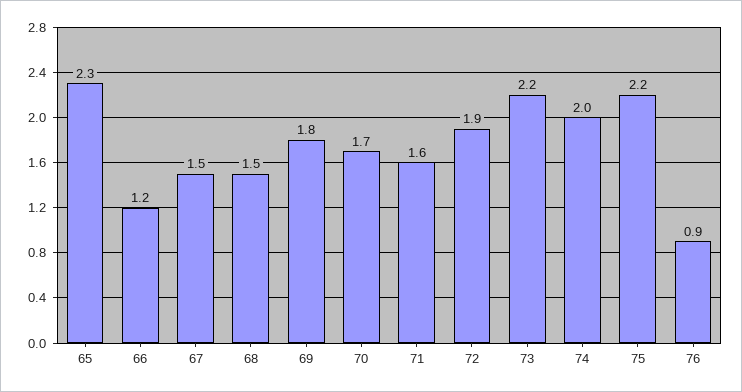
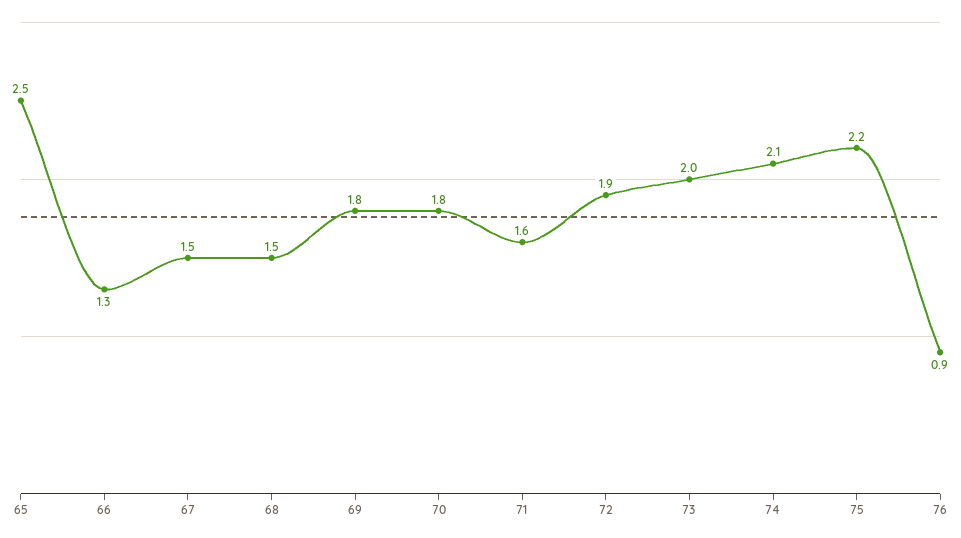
65: 2.3 -> 2.5
66: 1.2 -> 1.3
70: 1.7 -> 1.8
73: 2.2 -> 2
74: 2 -> 2.1

